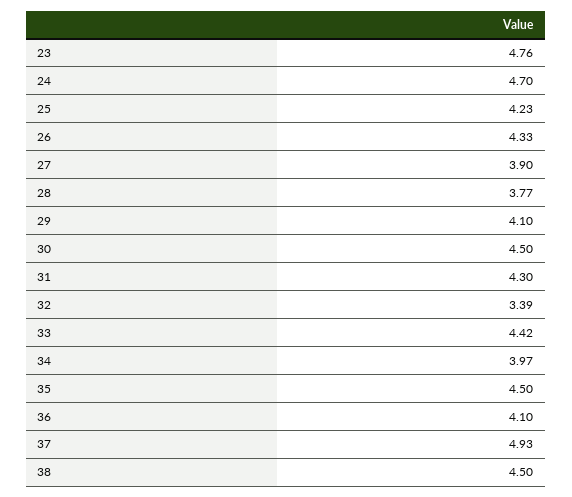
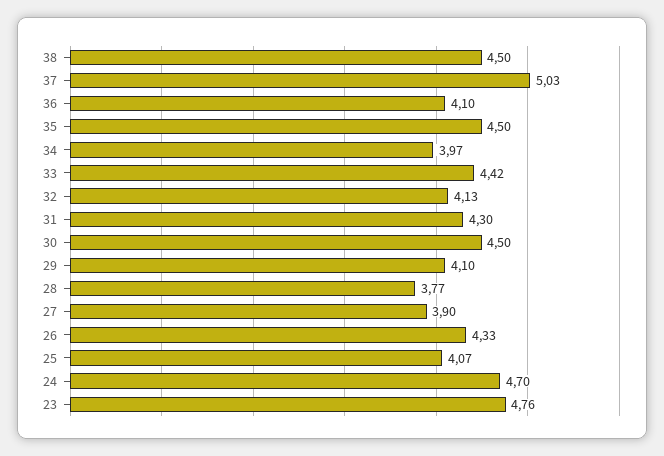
25: 4.23 -> 4.07
32: 3.39 -> 4.13
37: 4.93 -> 5.03

